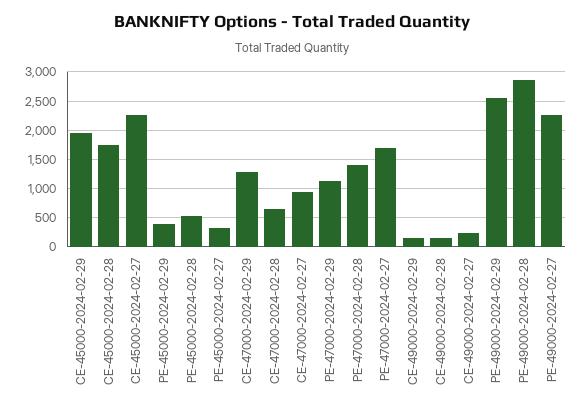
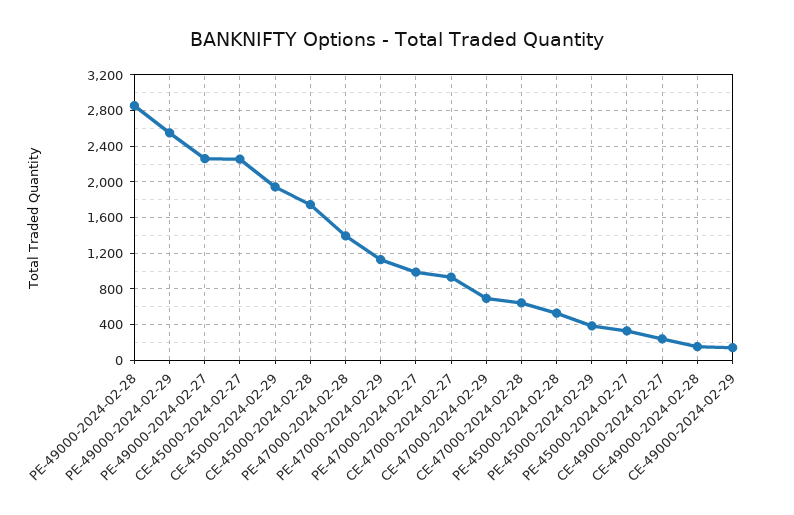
CE-47000-2024-02-29: 1250 -> 700
PE-47000-2024-02-27: 1750 -> 1000

